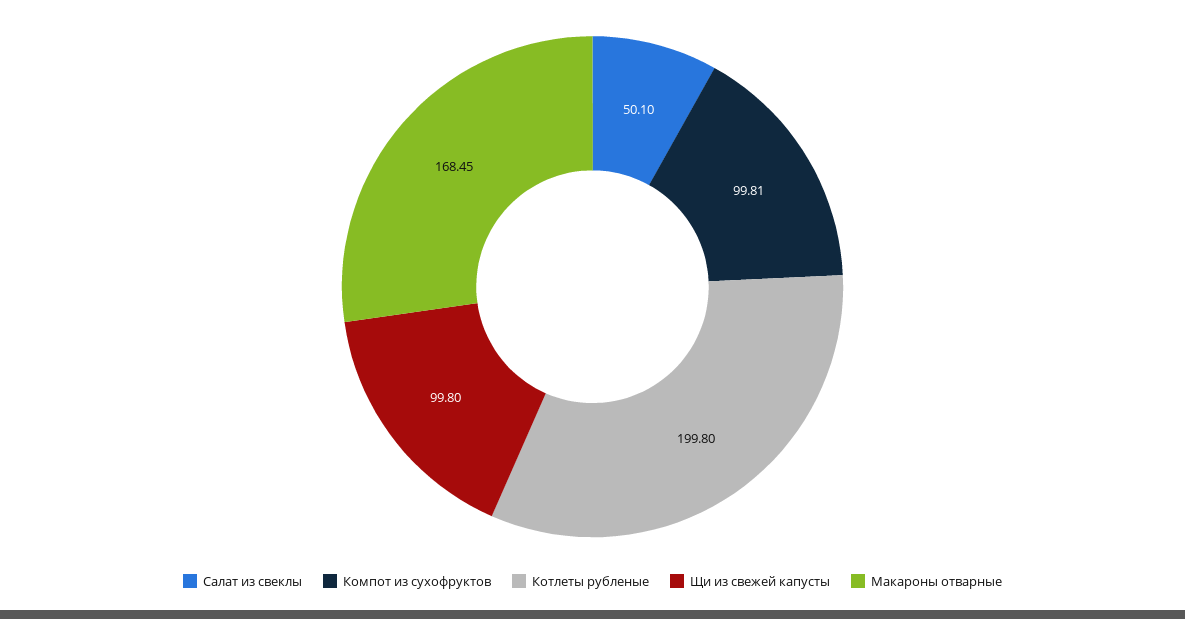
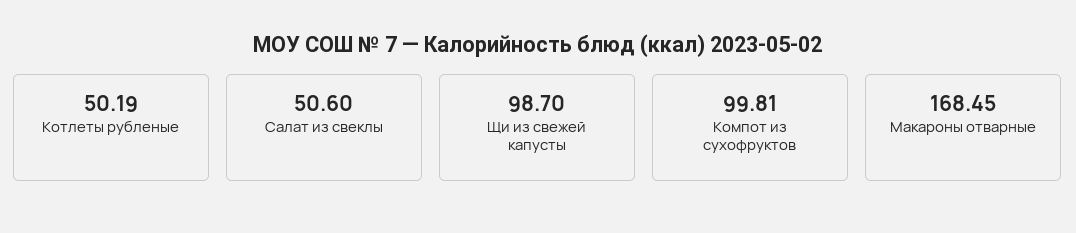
Салат из свеклы: 50.1 -> 50.6
Котлеты рубленые: 199.8 -> 50.19
Щи из свежей капусты: 99.8 -> 98.7

